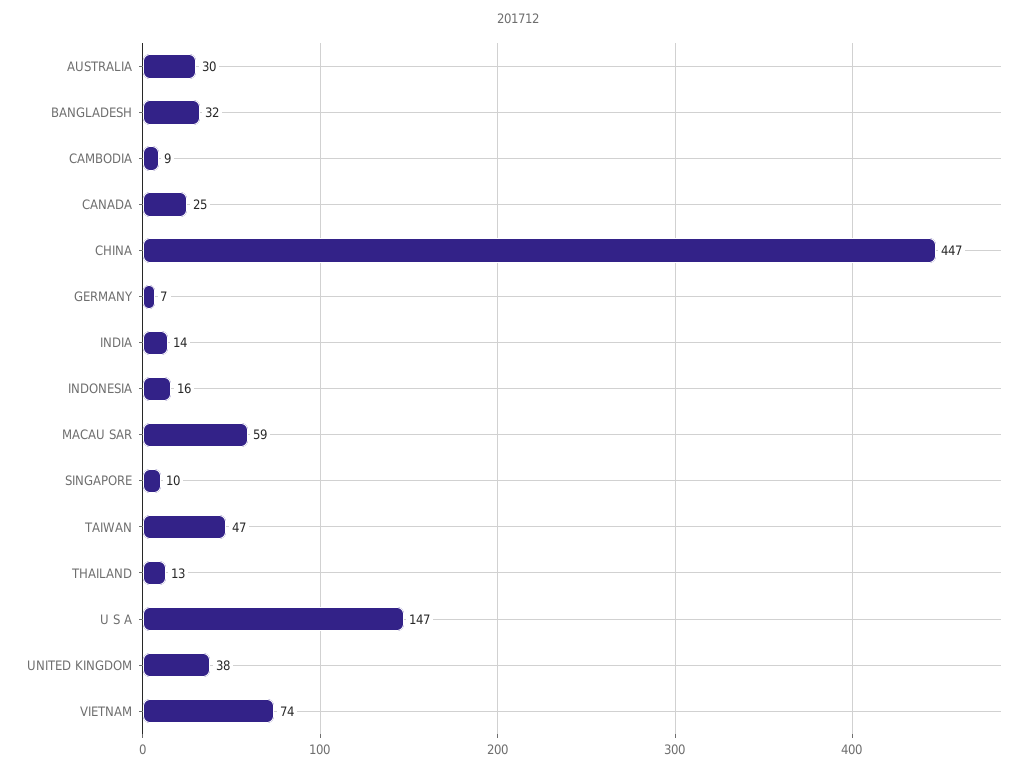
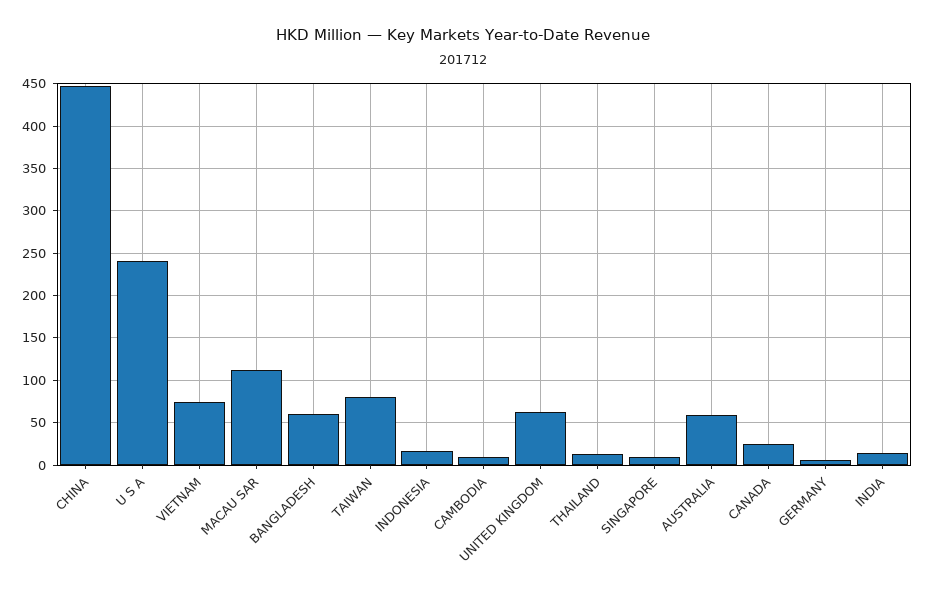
AUSTRALIA: 30 -> 60
BANGLADESH: 32 -> 60
MACAU SAR: 59 -> 110
TAIWAN: 47 -> 80
U S A: 147 -> 240
UNITED KINGDOM: 38 -> 60

